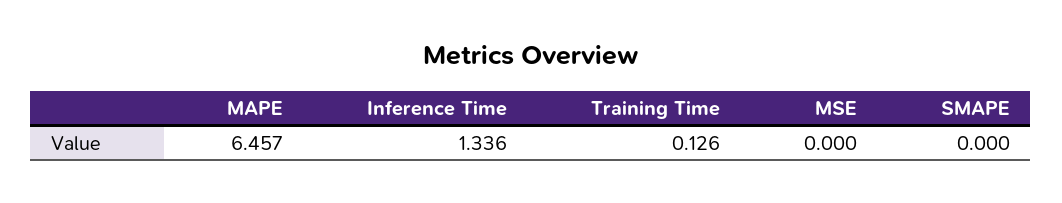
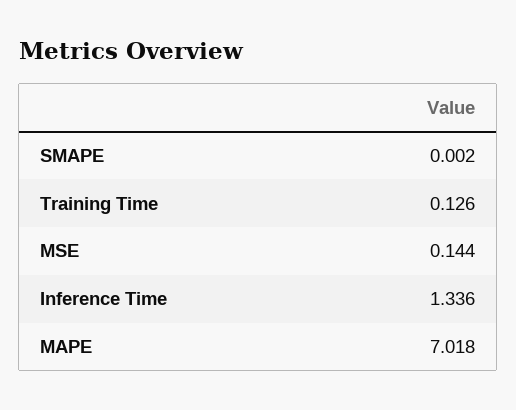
MAPE: 6.457 -> 7.018
MSE: 0 -> 0.144
SMAPE: 0 -> 0.002

